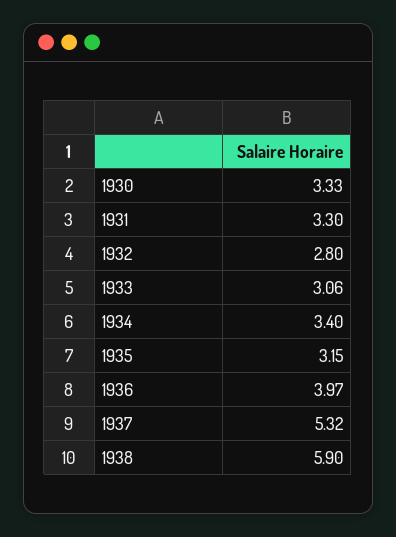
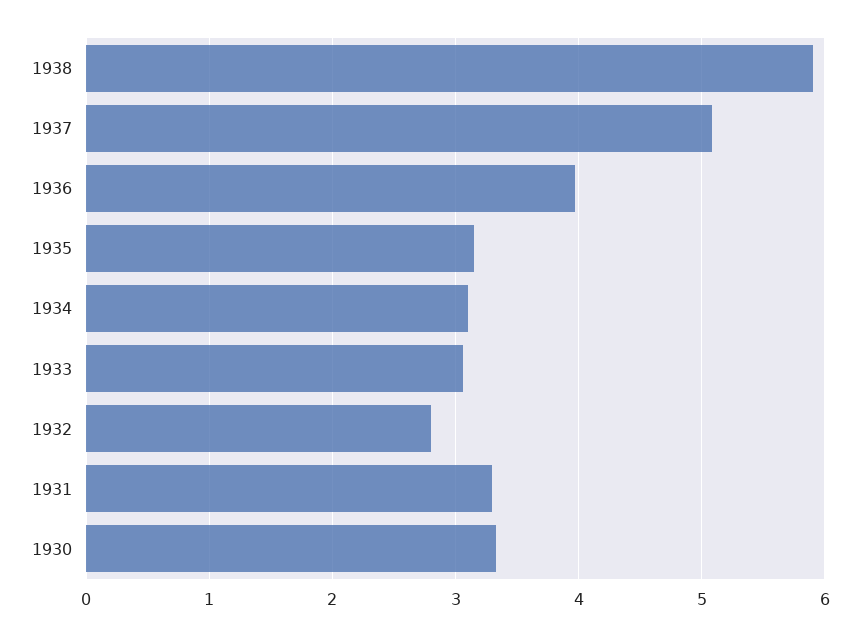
1934: 3.4 -> 3.1
1937: 5.32 -> 5.1

